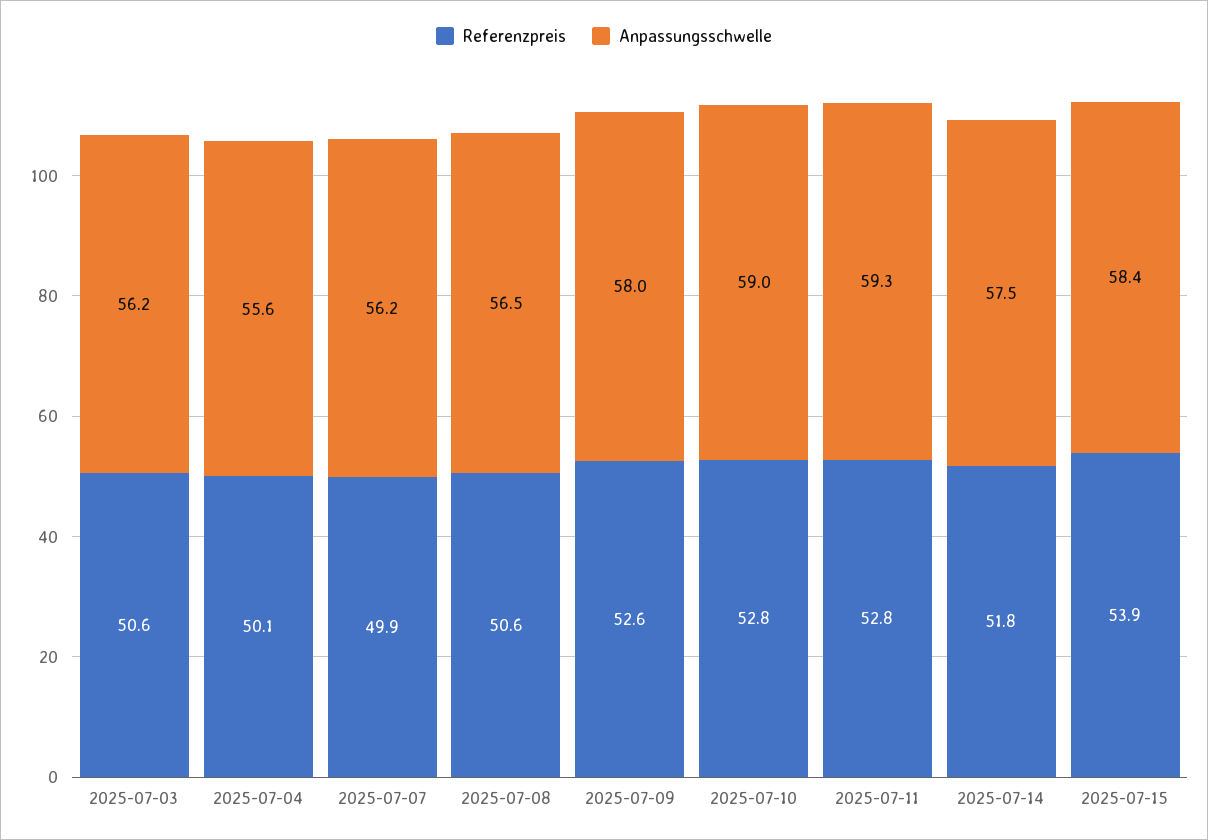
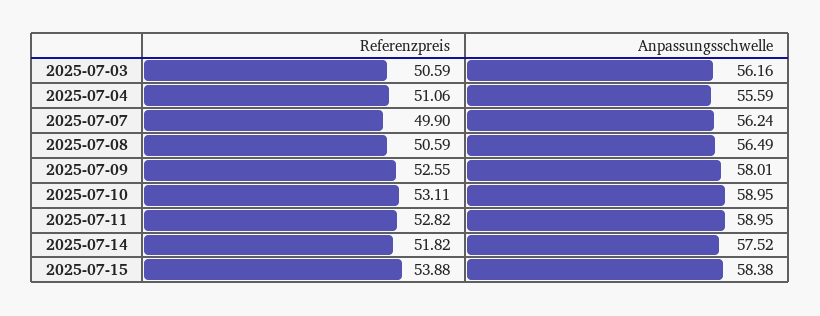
Referenzpreis, 2025-07-04: 50.1 -> 51.06
Referenzpreis, 2025-07-10: 52.8 -> 53.11
Anpassungsschwelle, 2025-07-11: 59.3 -> 58.95

